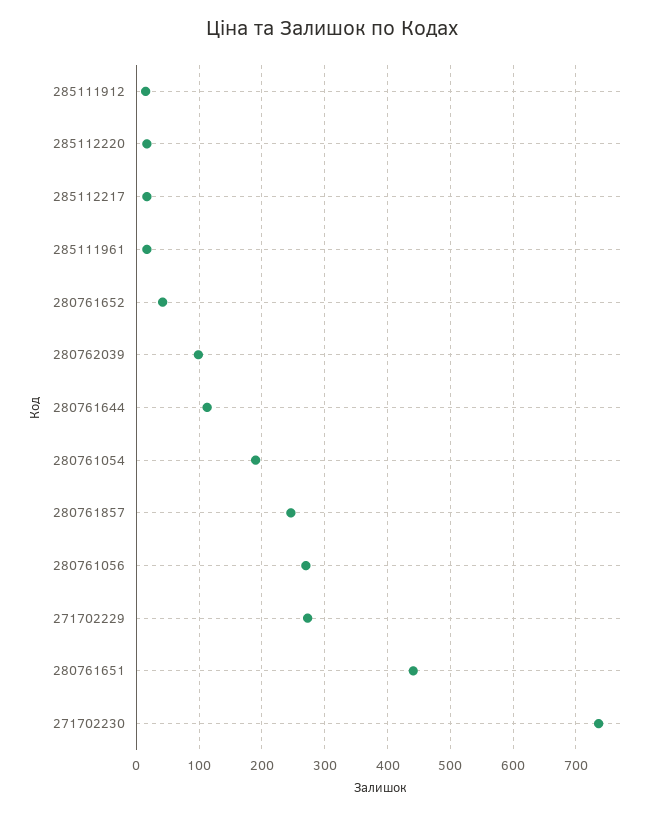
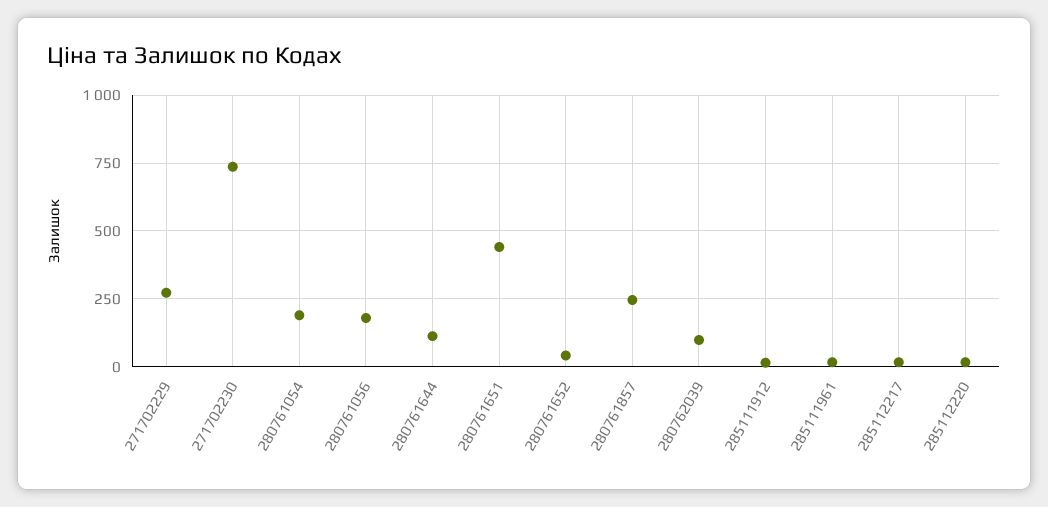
280761056: 270 -> 175

